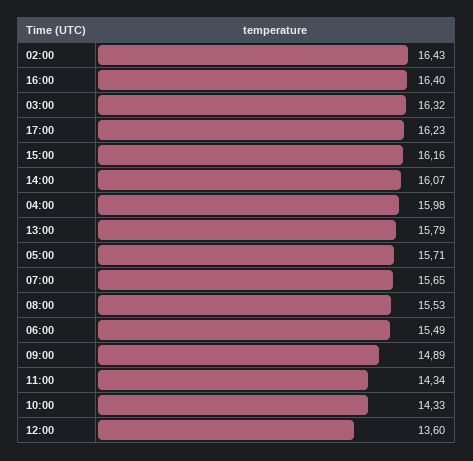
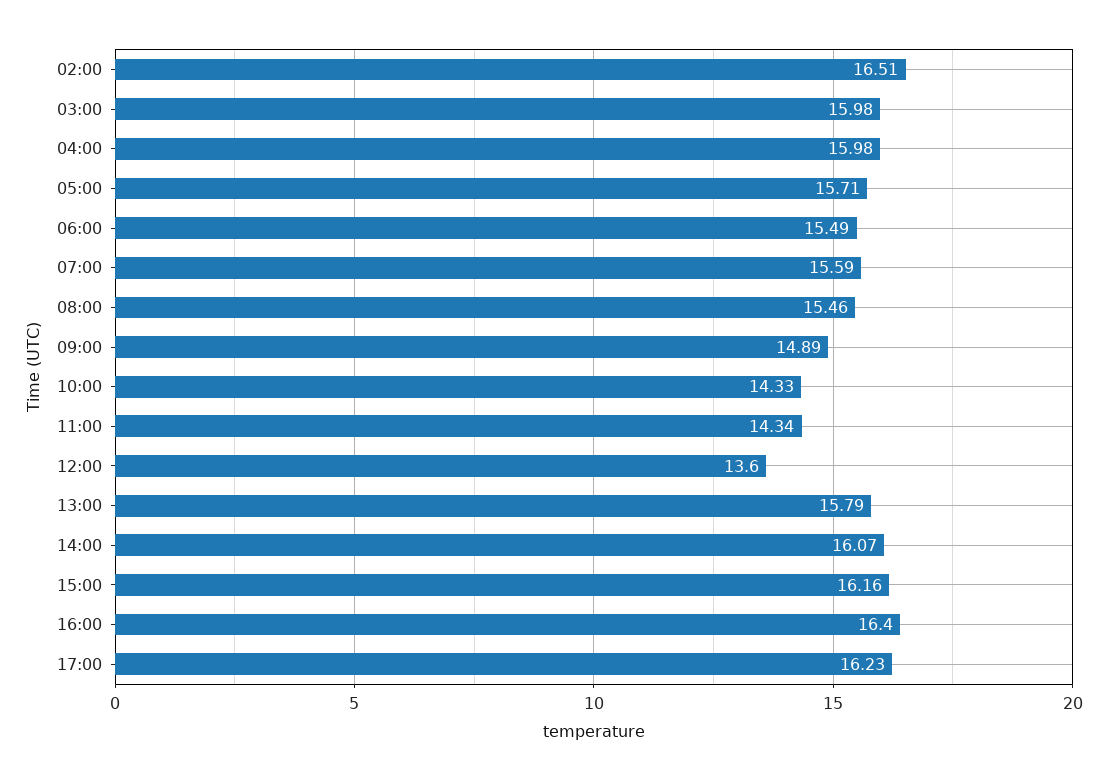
02:00: 16.43 -> 16.51
03:00: 16.32 -> 15.98
07:00: 15.65 -> 15.59
08:00: 15.53 -> 15.46

